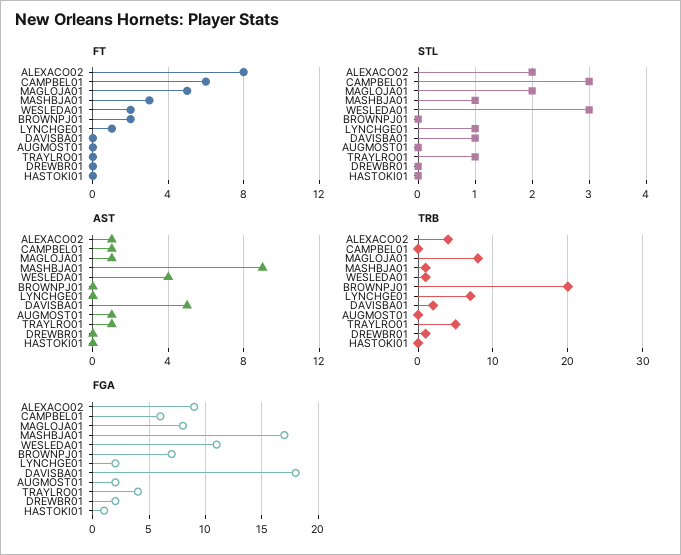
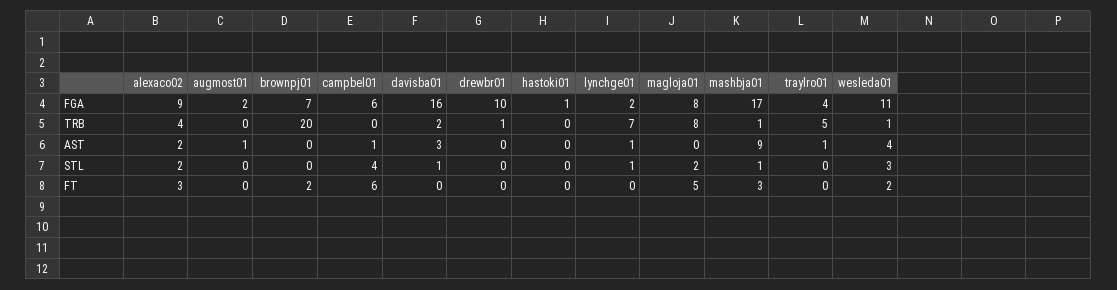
FT, ALEXACO02: 8 -> 3
FT, LYNCHGE01: 1 -> 0
STL, CAMPBEL01: 3 -> 4
STL, TRAYLRO01: 1 -> 0
AST, ALEXACO02: 1 -> 2
AST, MAGLOJA01: 1 -> 0
AST, LYNCHGE01: 0 -> 1
AST, DAVISBA01: 5 -> 3
FGA, DAVISBA01: 18 -> 16
FGA, DREWBR01: 2 -> 10

